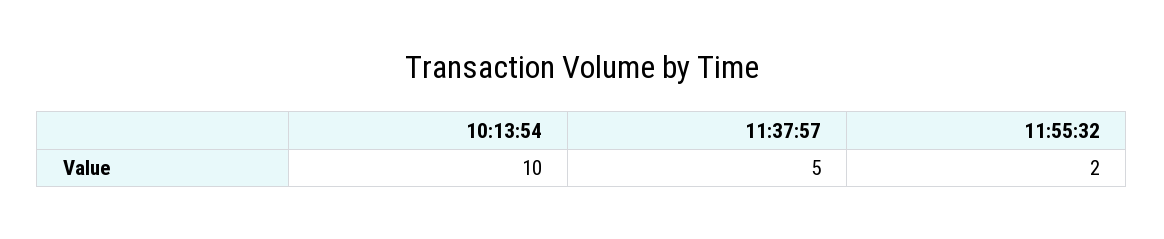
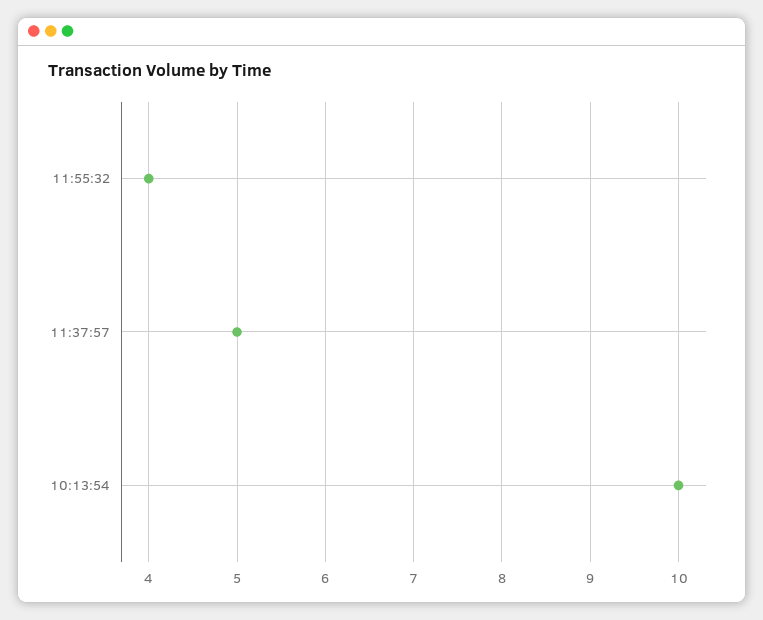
11:55:32: 2 -> 4

